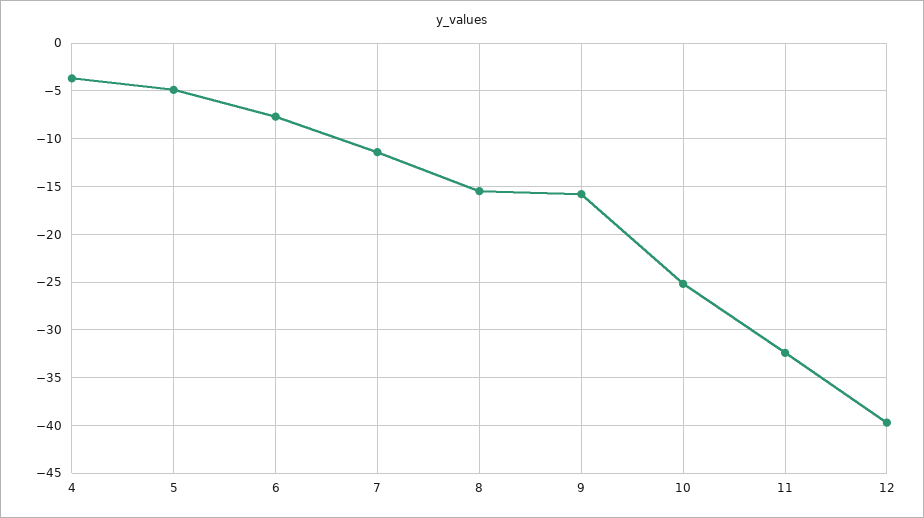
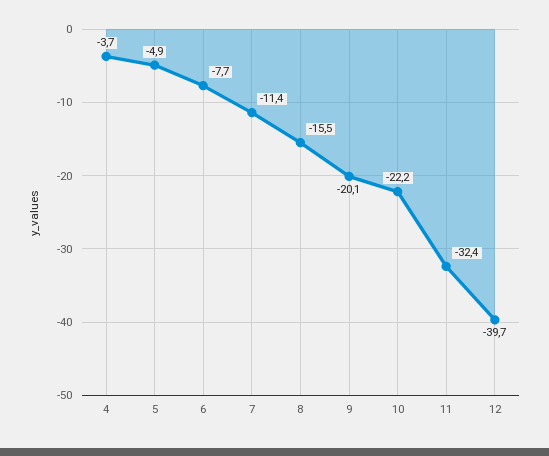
9: -16 -> -20.1
10: -25 -> -22.2

